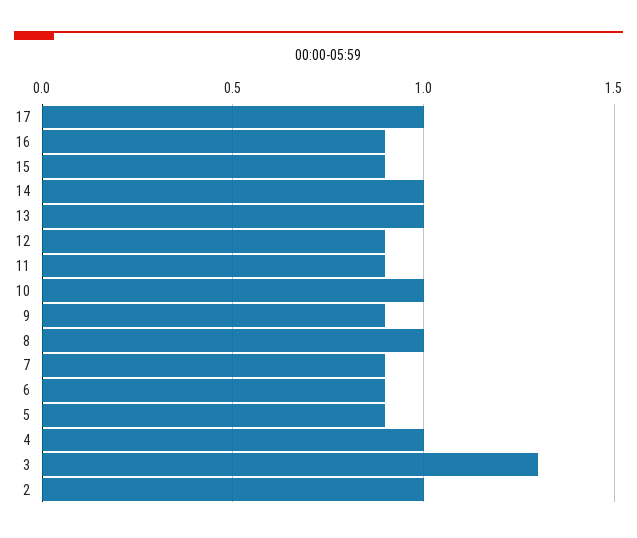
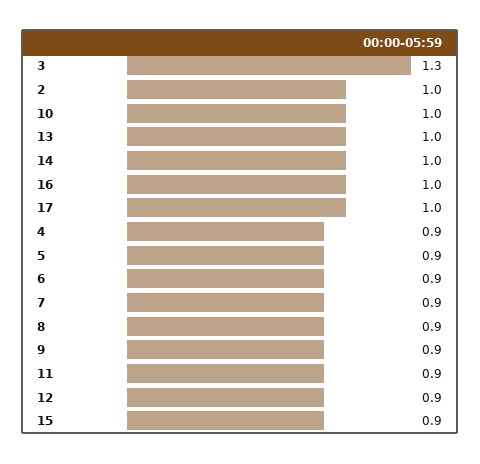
16: 0.9 -> 1
8: 1 -> 0.9
4: 1 -> 0.9

